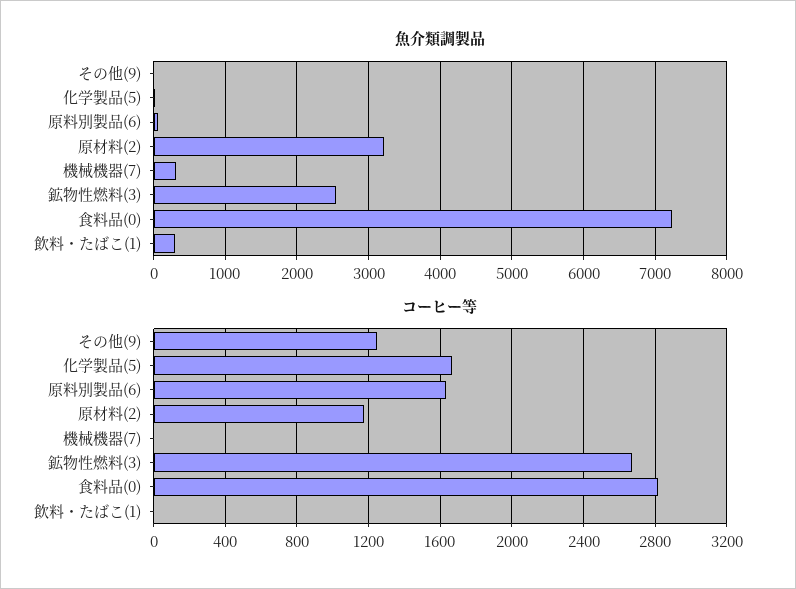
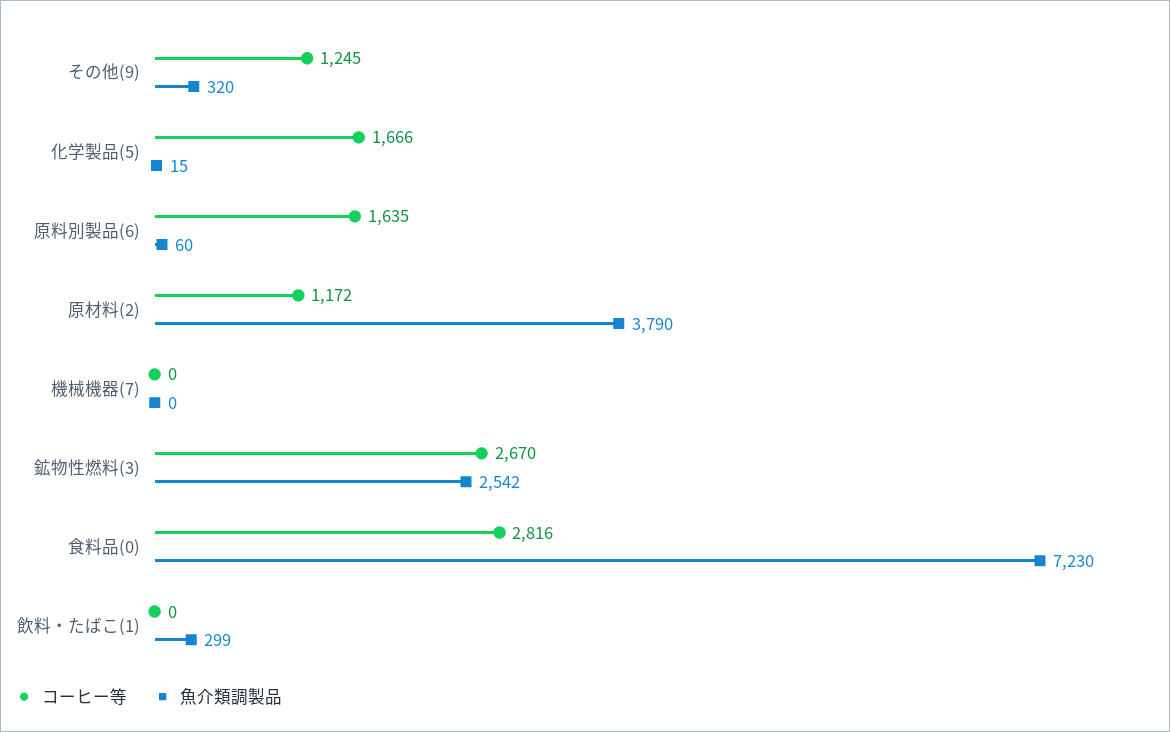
魚介類調製品, その他(9): 0 -> 320
魚介類調製品, 原材料(2): 3200 -> 3790
魚介類調製品, 機械機器(7): 300 -> 0

